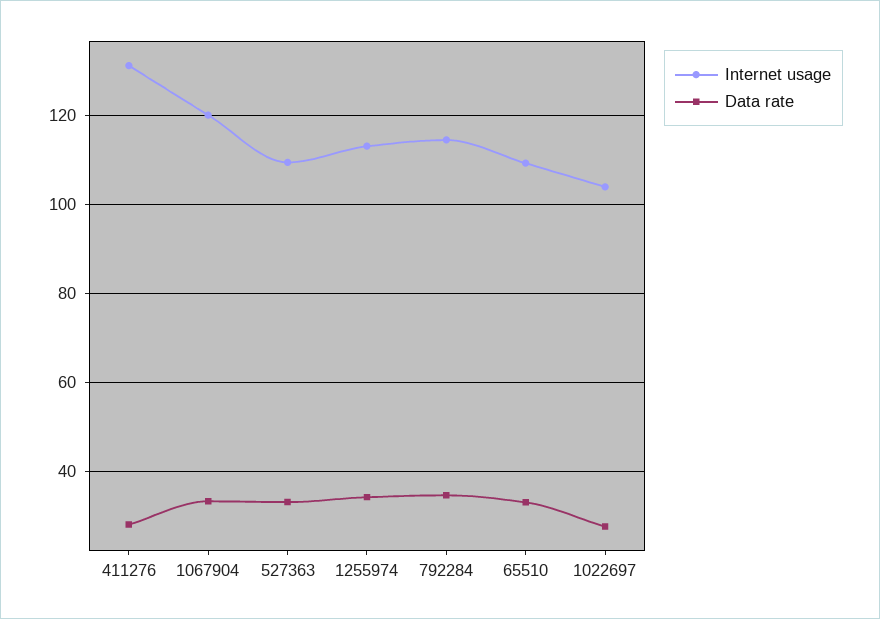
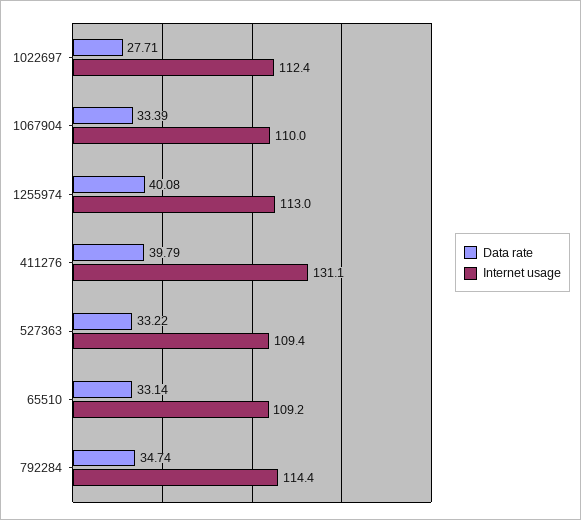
Data rate, 411276: 28 -> 39.79
Internet usage, 1067904: 120 -> 110
Data rate, 1255974: 34 -> 40.08
Internet usage, 1022697: 104 -> 112.4

